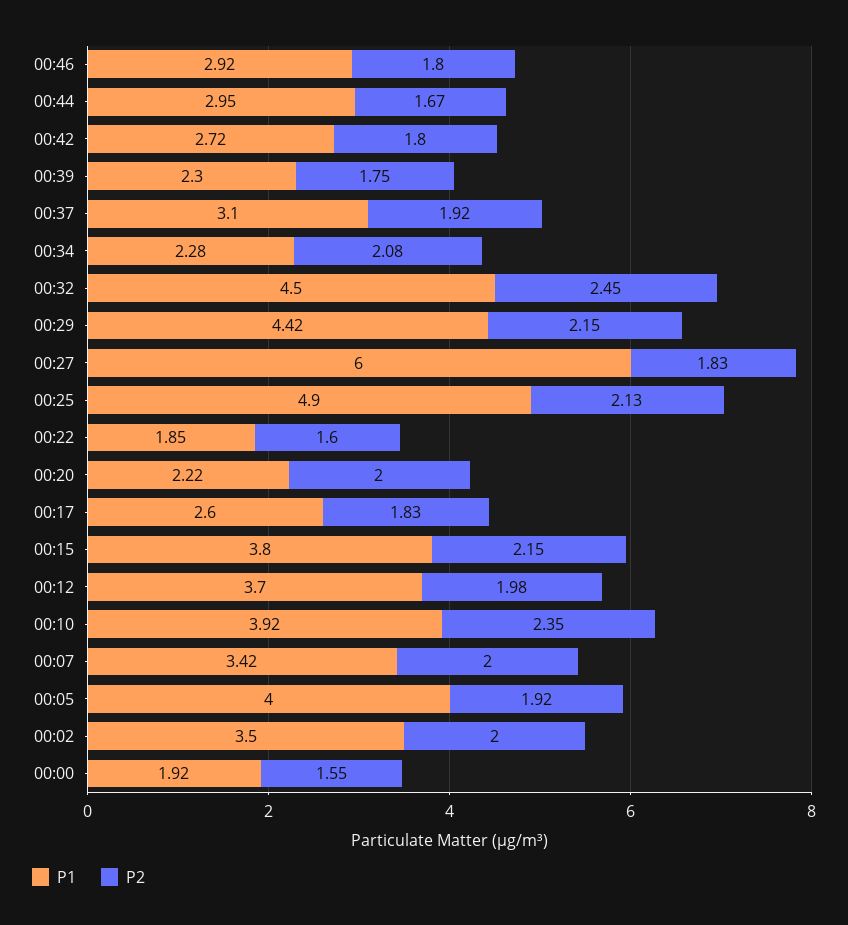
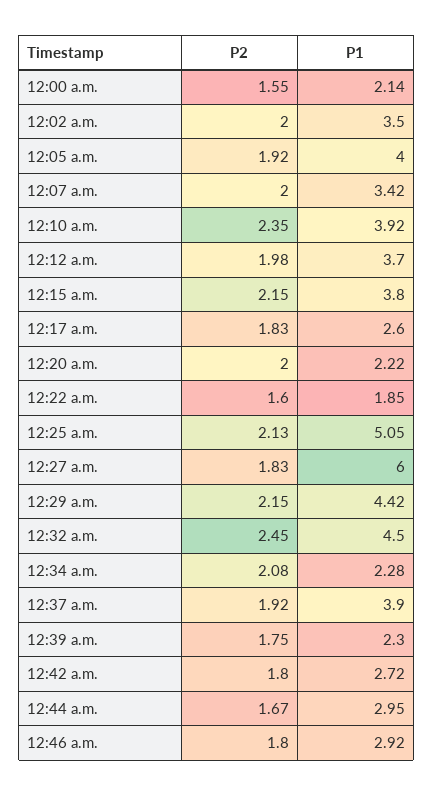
P1, 00:37: 3.1 -> 3.9
P1, 00:25: 4.9 -> 5.05
P1, 00:00: 1.92 -> 2.14

